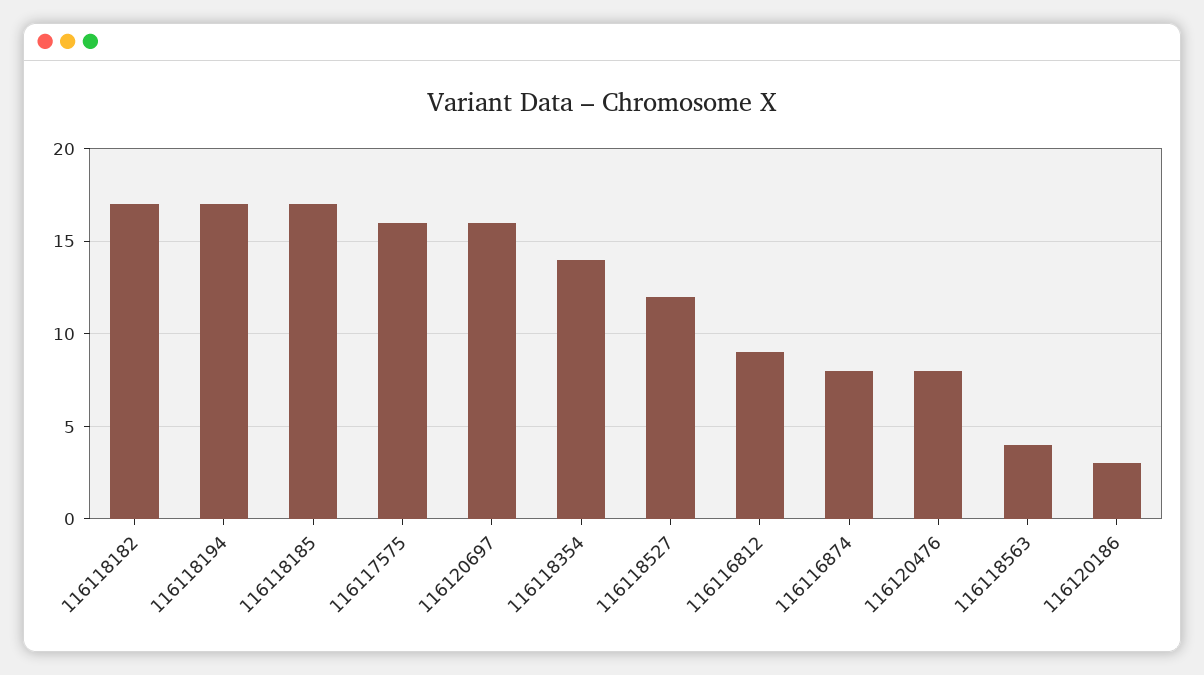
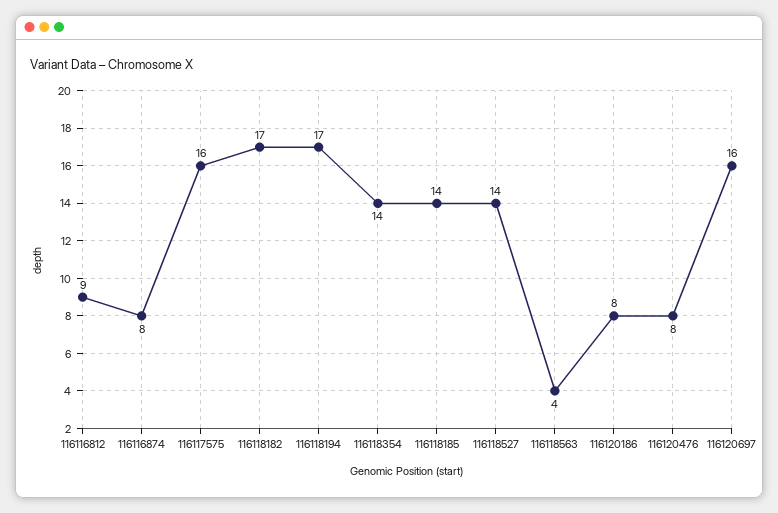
116118185: 17 -> 14
116118527: 12 -> 14
116120186: 3 -> 8

